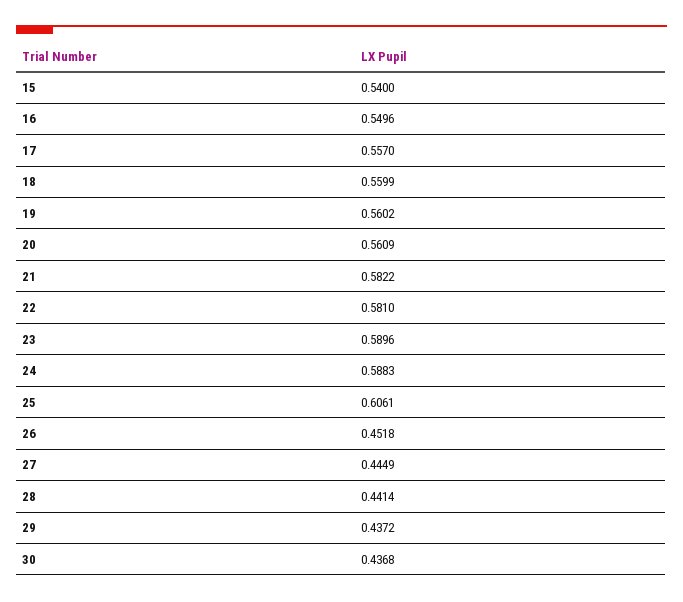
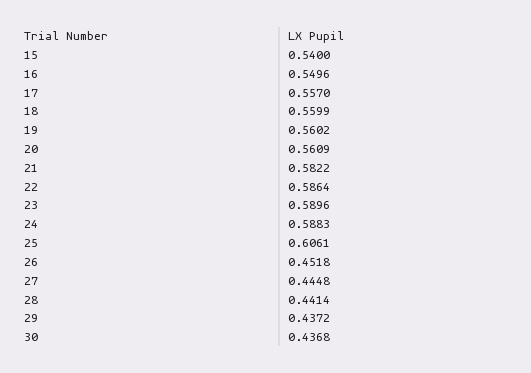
22: 0.581 -> 0.5864
27: 0.4449 -> 0.4448

